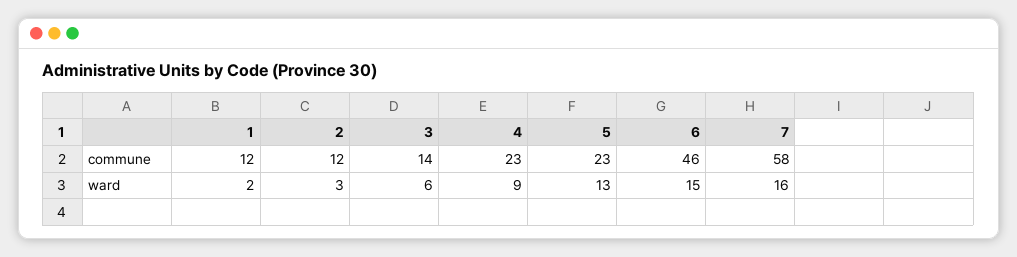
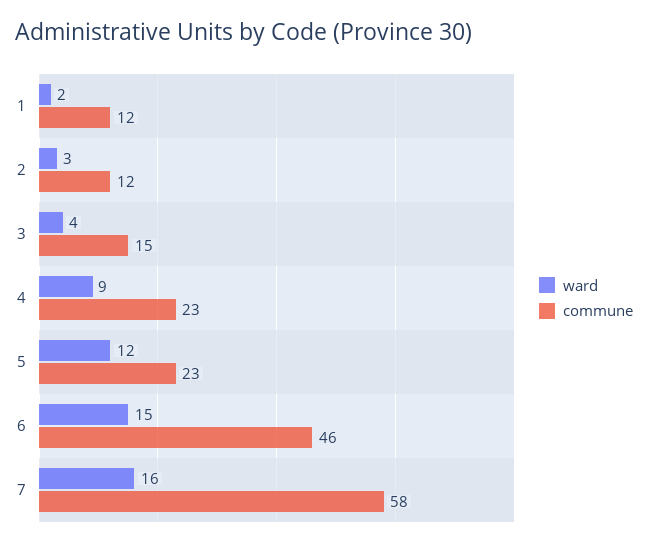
commune, 3: 14 -> 15
ward, 3: 6 -> 4
ward, 5: 13 -> 12

